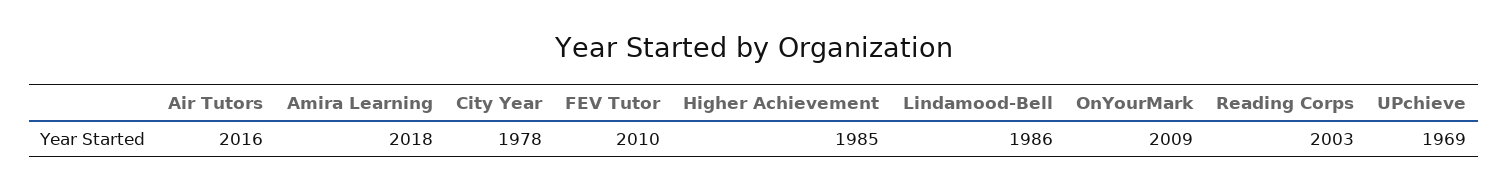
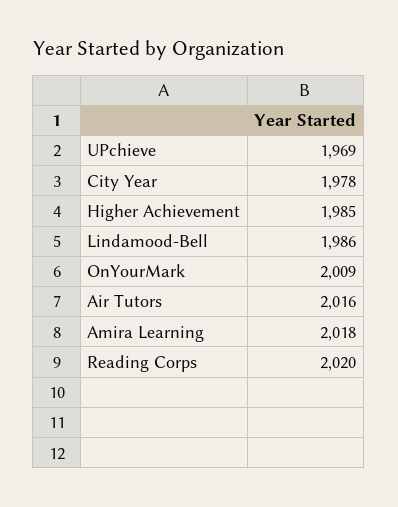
FEV Tutor: 2010 -> none
Reading Corps: 2003 -> 2020

